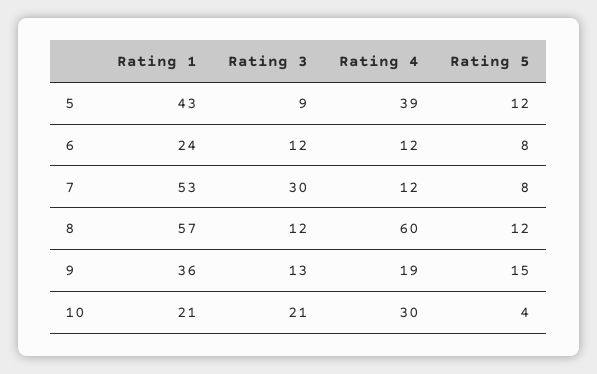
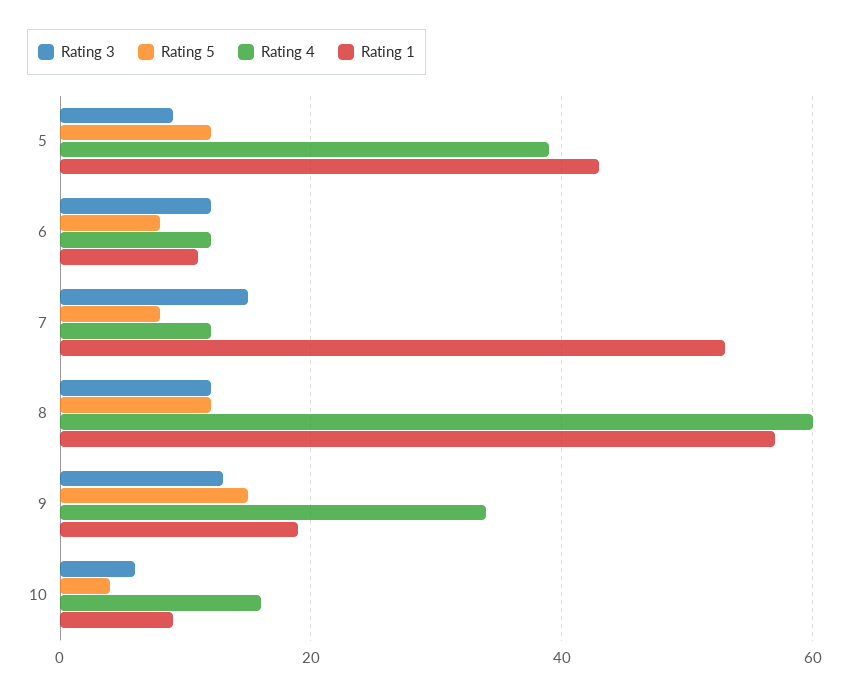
Rating 1, 6: 24 -> 10
Rating 3, 7: 30 -> 15
Rating 1, 9: 36 -> 20
Rating 4, 9: 19 -> 35
Rating 1, 10: 21 -> 10
Rating 3, 10: 21 -> 5
Rating 4, 10: 30 -> 15

